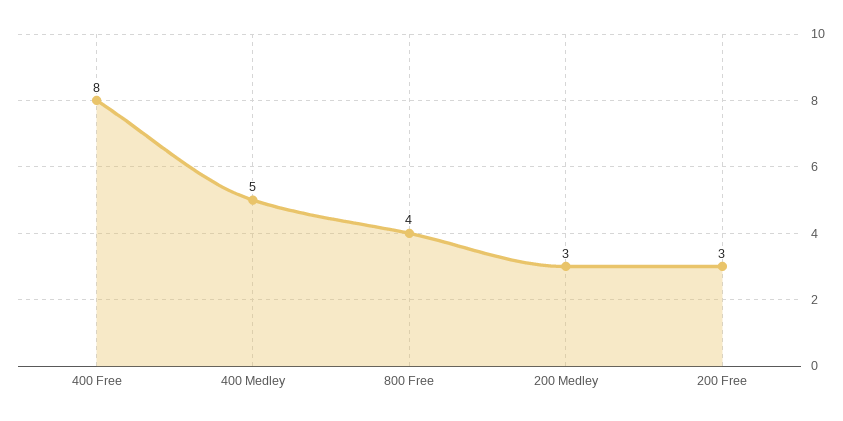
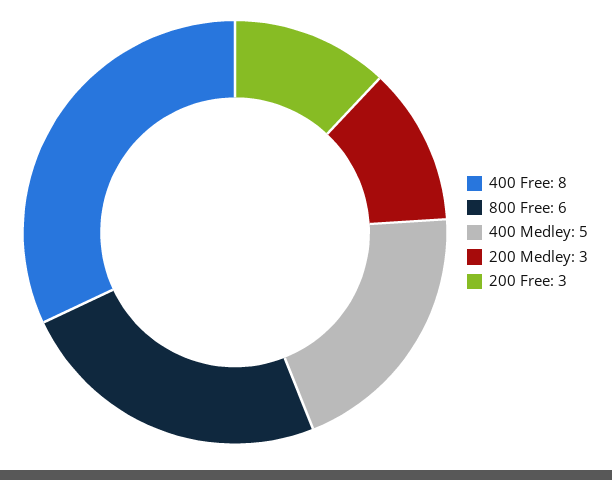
800 Free: 4 -> 6

